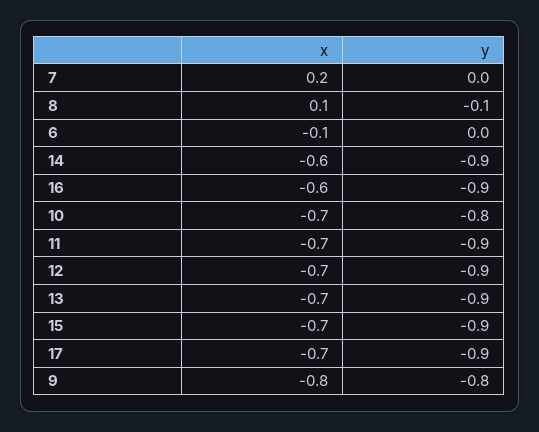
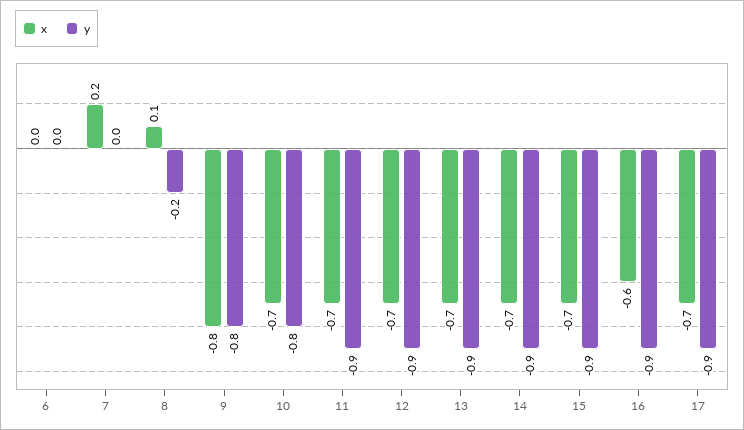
y, 8: -0.1 -> -0.2
x, 6: -0.1 -> 0
x, 14: -0.6 -> -0.7

